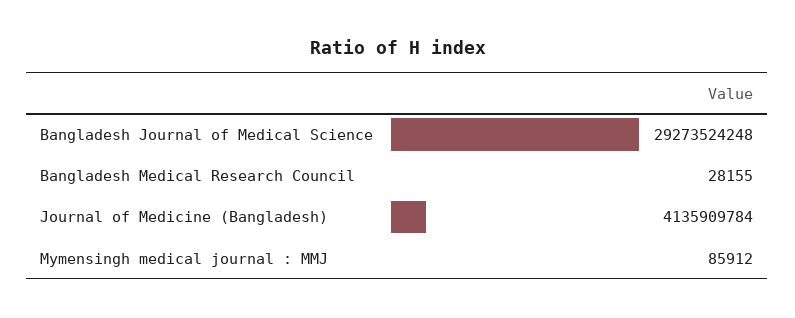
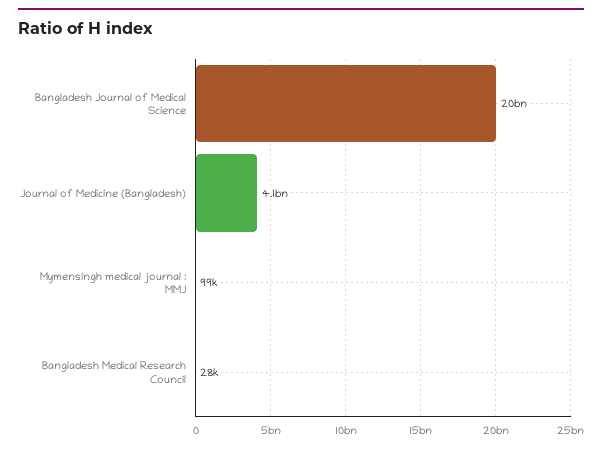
Bangladesh Journal of Medical Science: 29273524248 -> 20000000000
Mymensingh medical journal : MMJ: 85912 -> 99000

